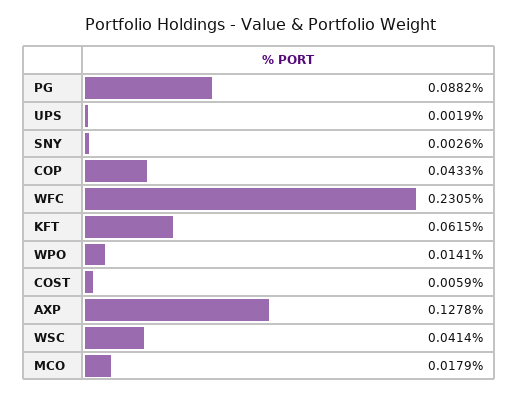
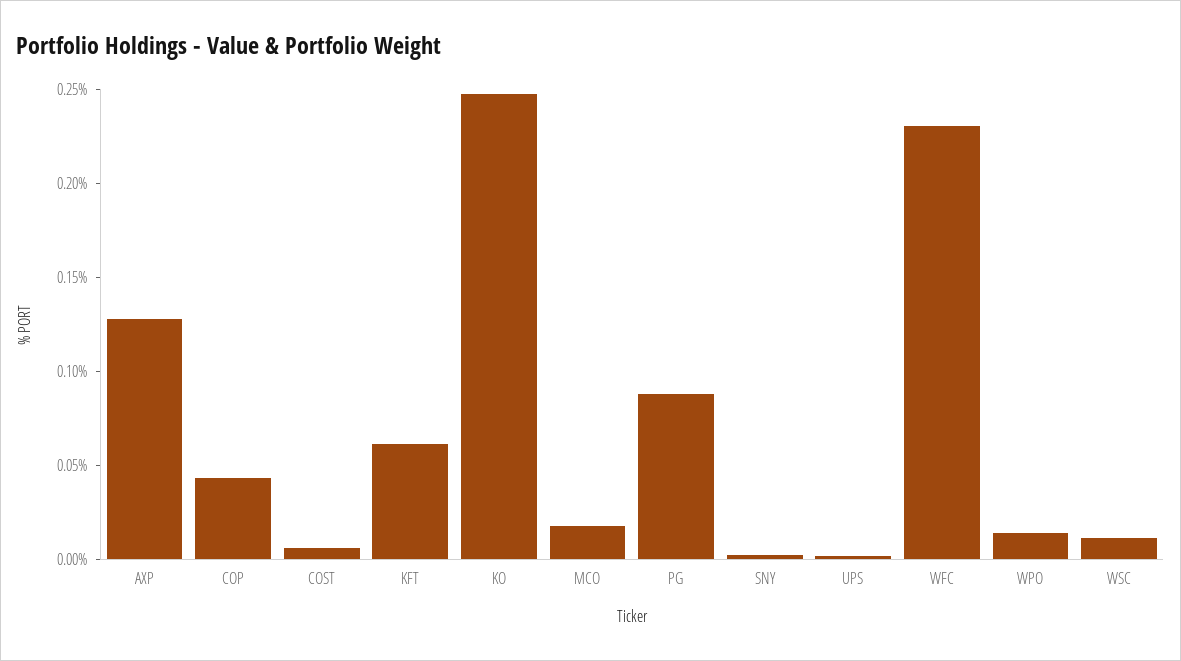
WSC: 0.0414 -> 0.01
KO: none -> 0.25

